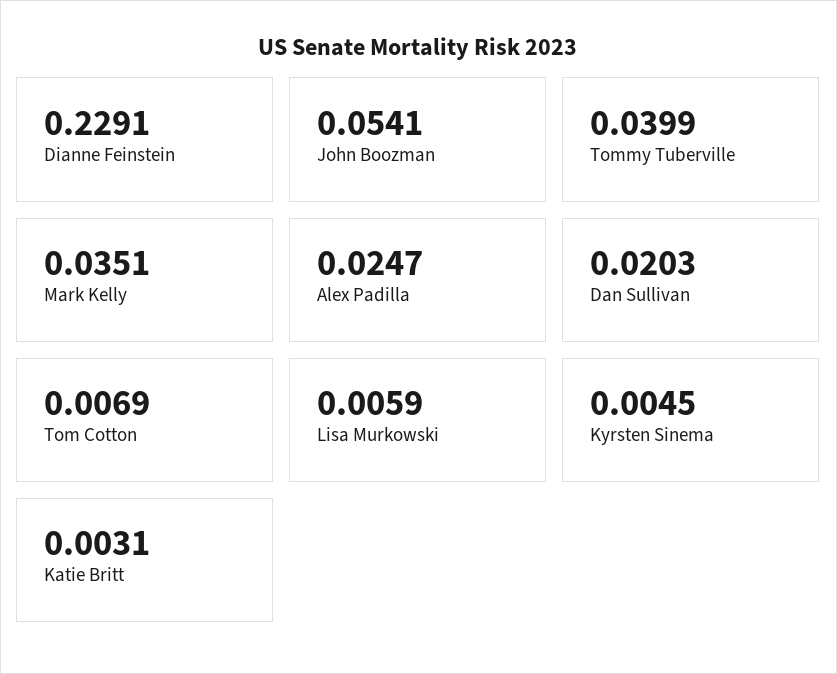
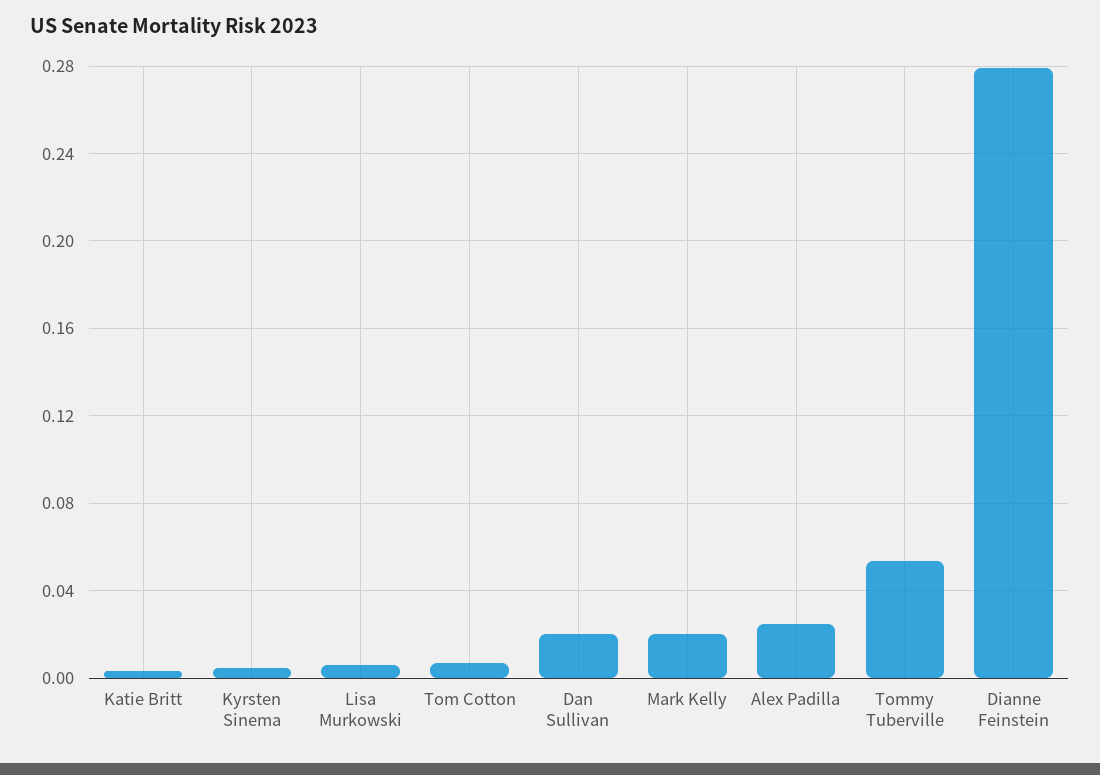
Dianne Feinstein: 0.2291 -> 0.28
John Boozman: 0.0541 -> none
Tommy Tuberville: 0.0399 -> 0.055
Mark Kelly: 0.0351 -> 0.02

